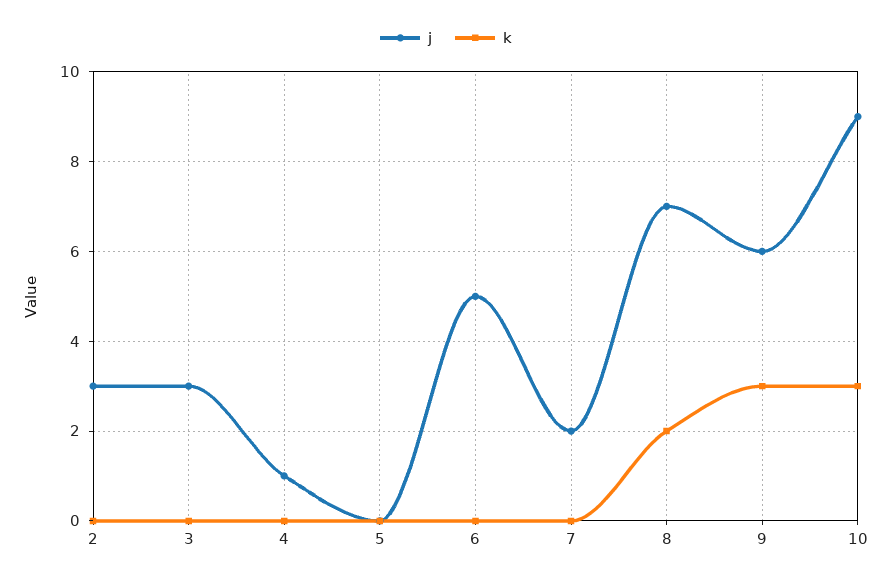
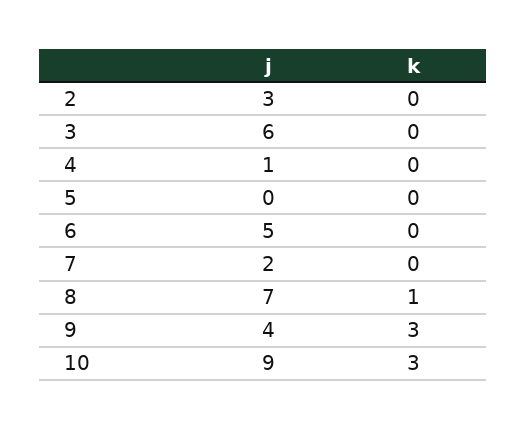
j, 3: 3 -> 6
k, 8: 2 -> 1
j, 9: 6 -> 4

